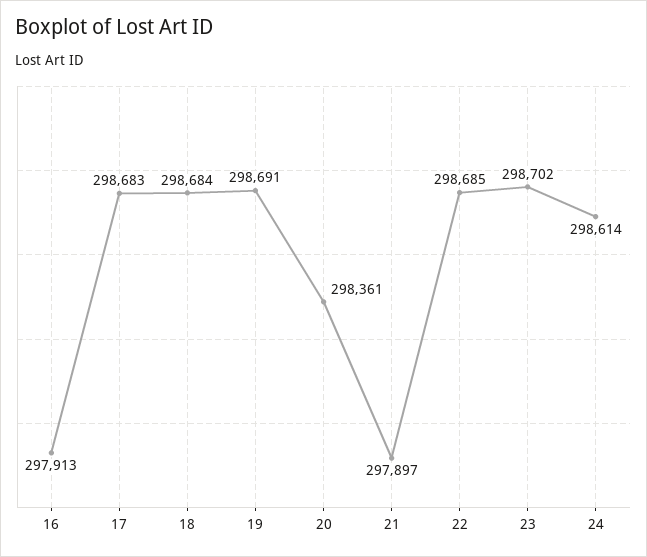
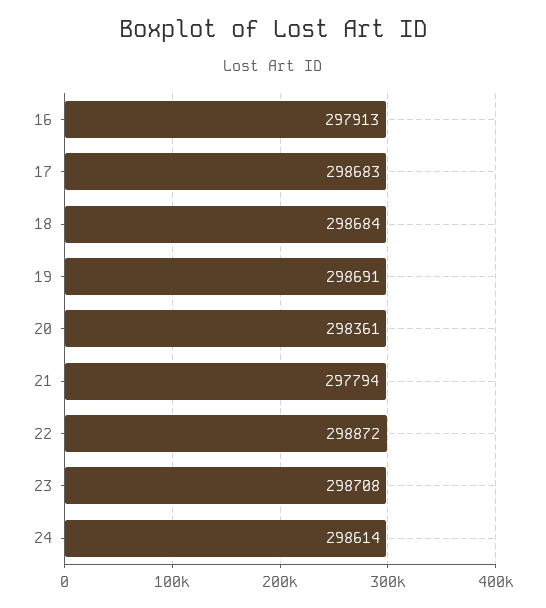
21: 297897 -> 297794
22: 298685 -> 298872
23: 298702 -> 298708

